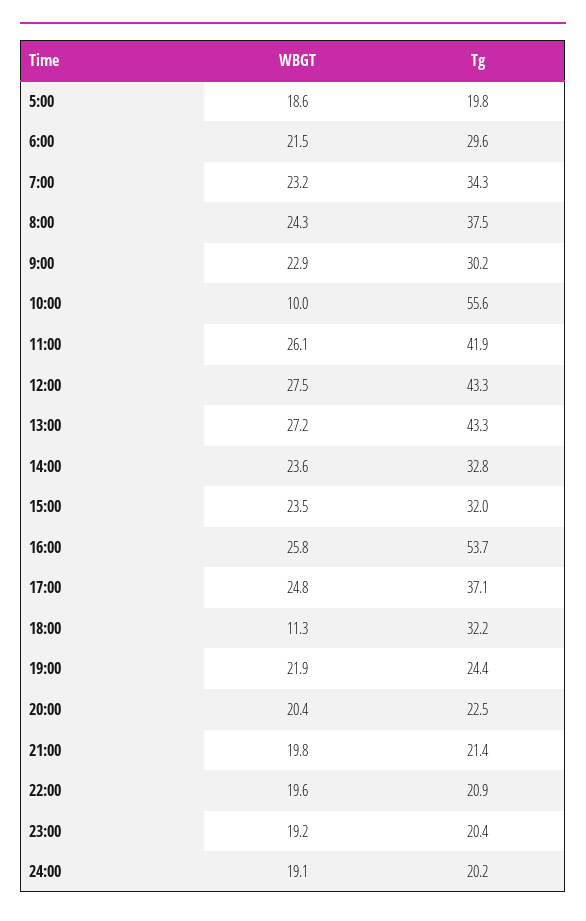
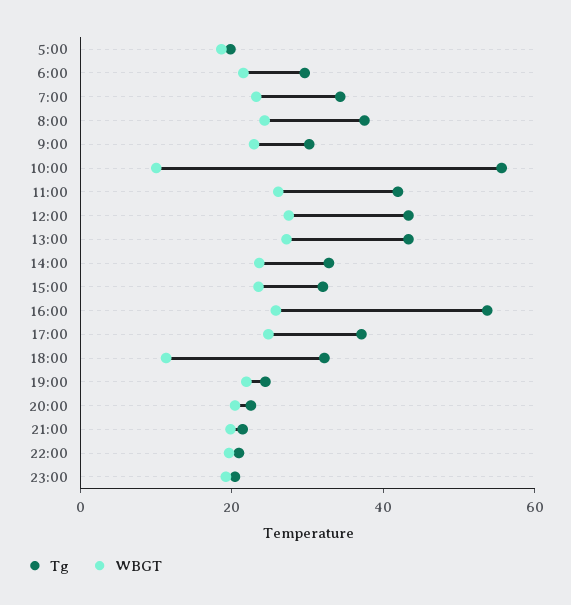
WBGT, 24:00: 19.1 -> none
Tg, 24:00: 20.2 -> none

